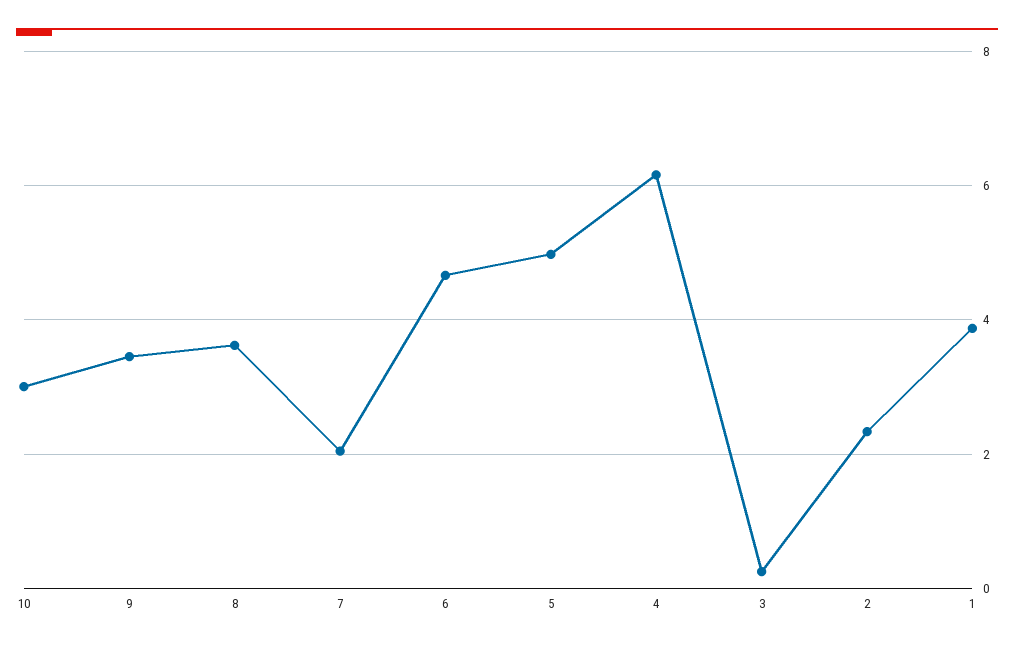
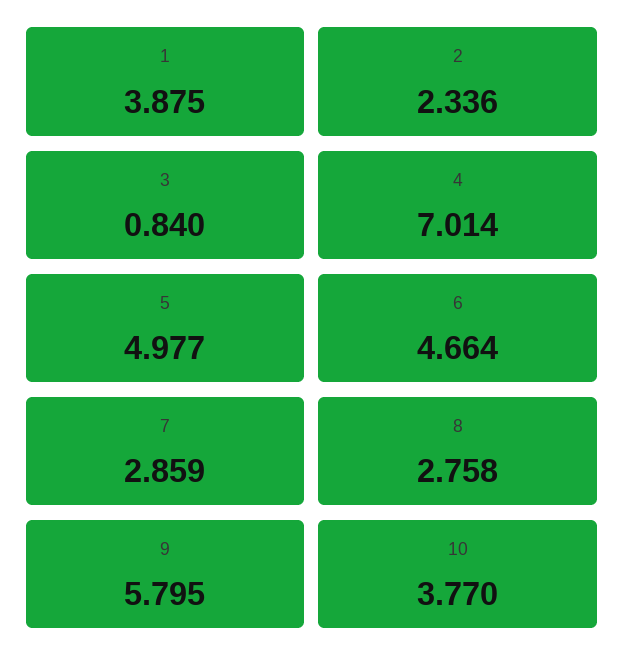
10: 3 -> 3.77
9: 3.4 -> 5.795
8: 3.6 -> 2.758
7: 2 -> 2.859
4: 6.2 -> 7.014
3: 0.2 -> 0.84

